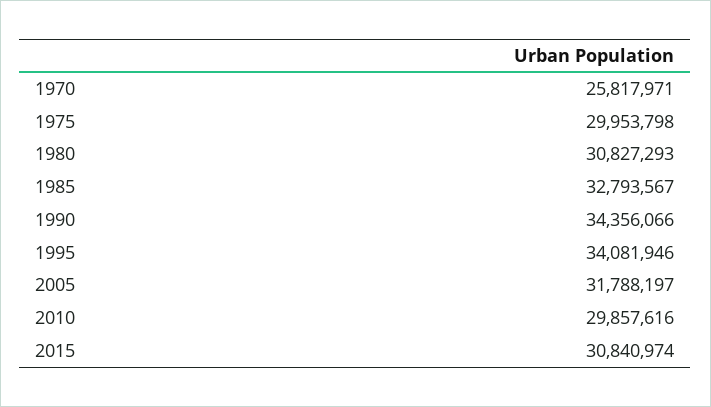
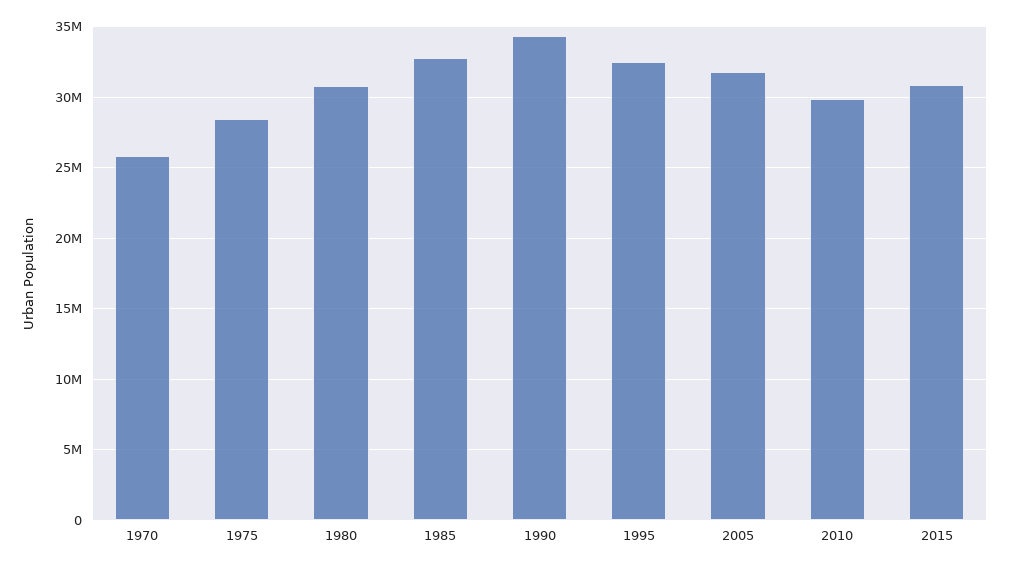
1975: 29953798 -> 28500000
1995: 34081946 -> 32500000

